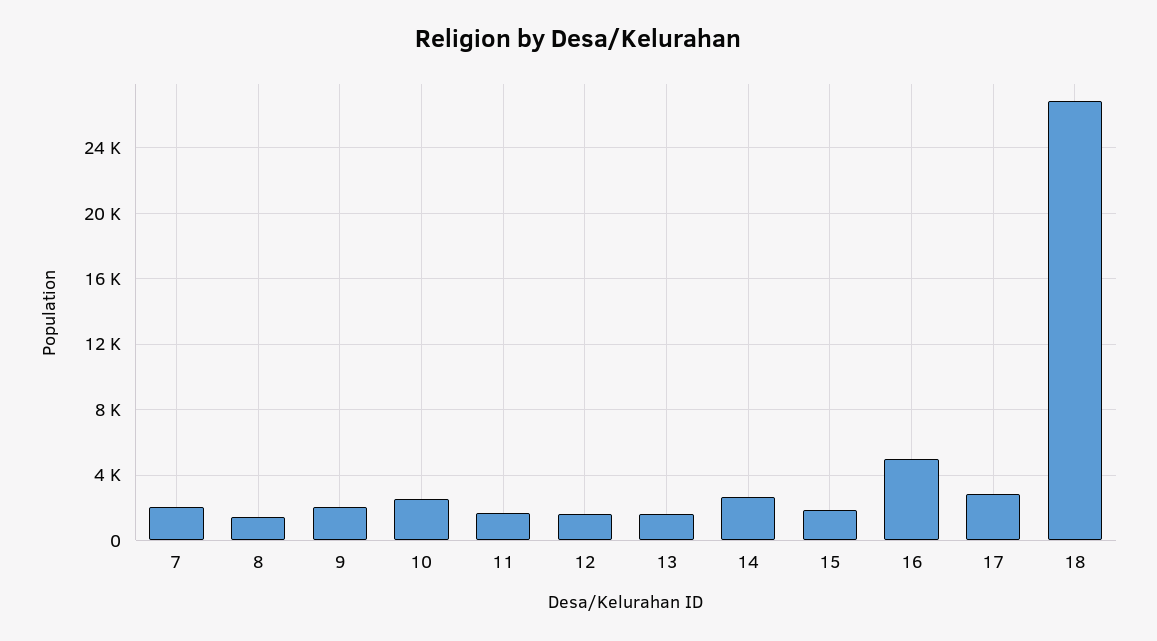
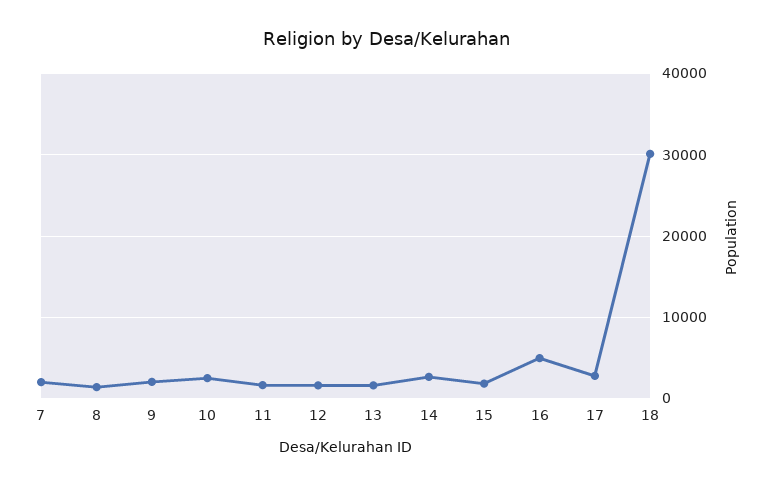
18: 27000 -> 30000

